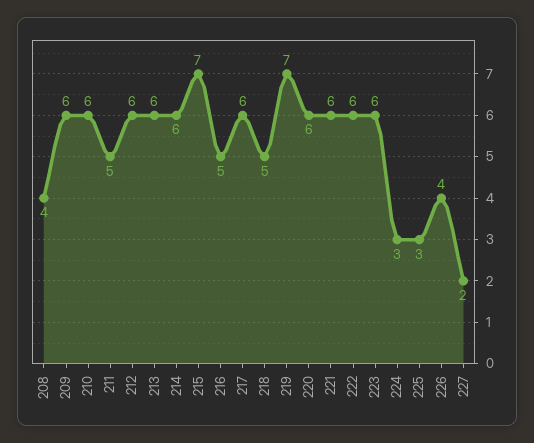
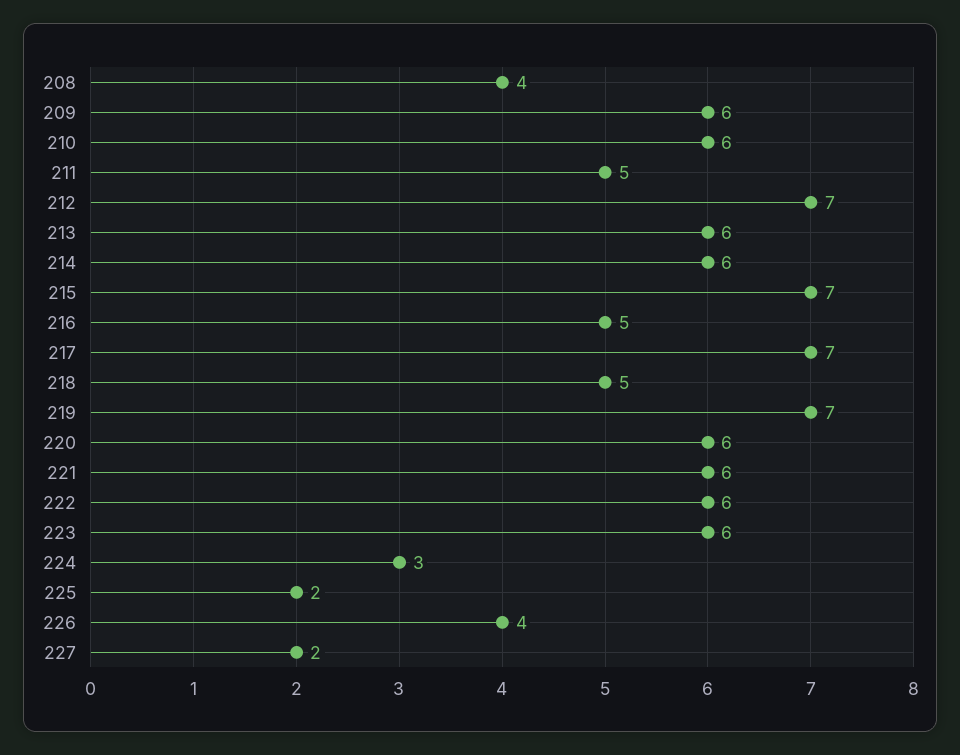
212: 6 -> 7
217: 6 -> 7
225: 3 -> 2

